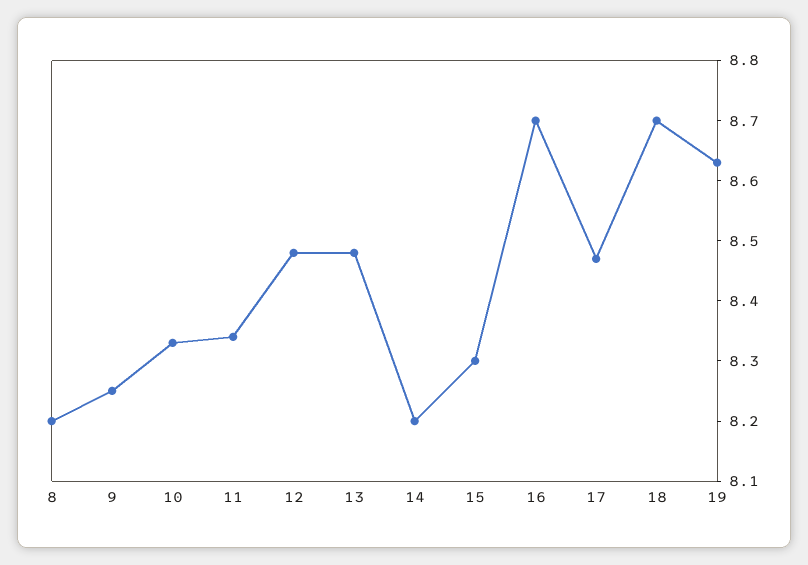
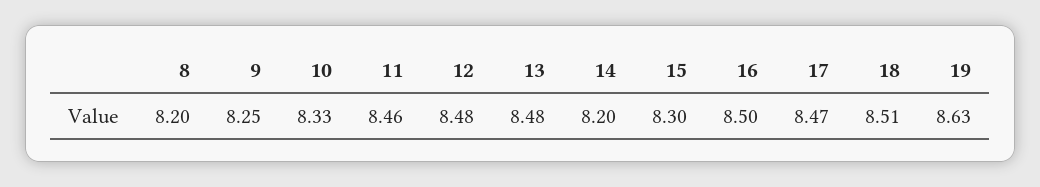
11: 8.35 -> 8.46
16: 8.7 -> 8.5
18: 8.7 -> 8.51

